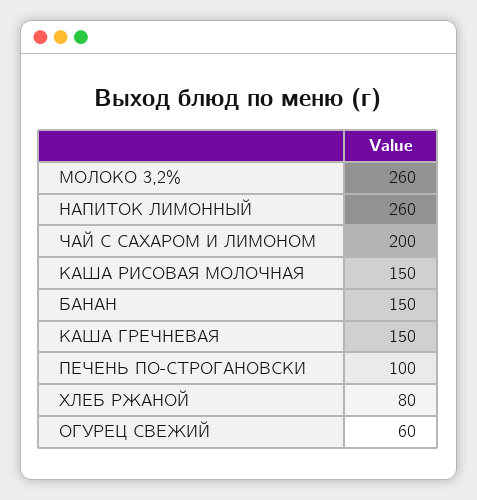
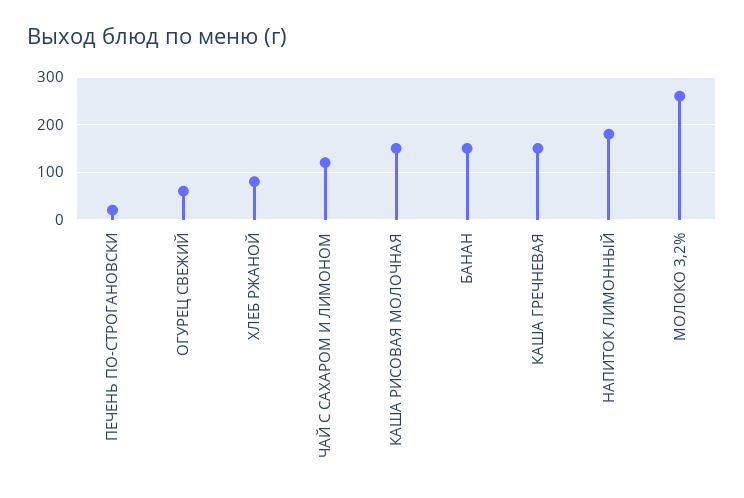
НАПИТОК ЛИМОННЫЙ: 260 -> 180
ЧАЙ С САХАРОМ И ЛИМОНОМ: 200 -> 120
ПЕЧЕНЬ ПО-СТРОГАНОВСКИ: 100 -> 20

